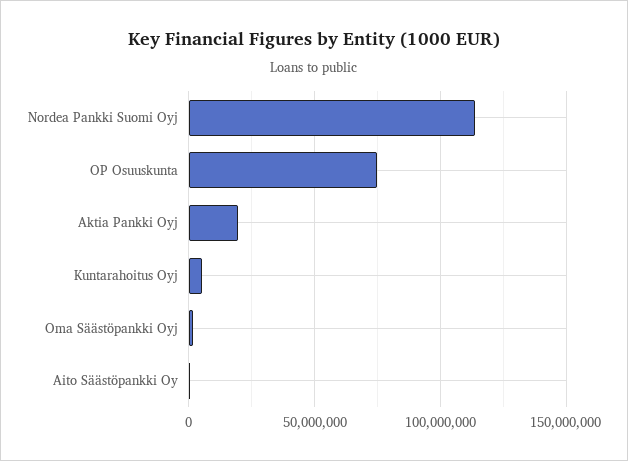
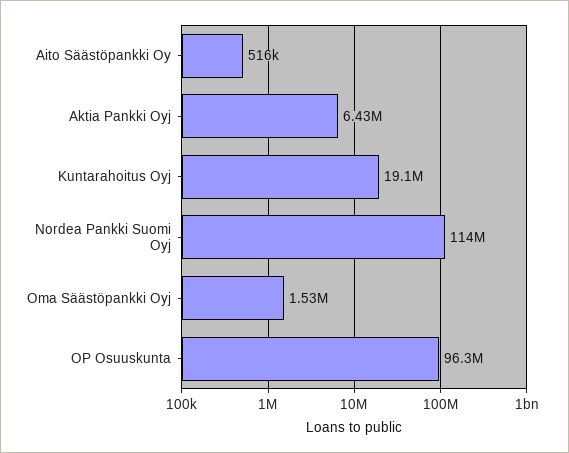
OP Osuuskunta: 75000000 -> 96300000
Aktia Pankki Oyj: 20000000 -> 6430000
Kuntarahoitus Oyj: 5000000 -> 19100000

